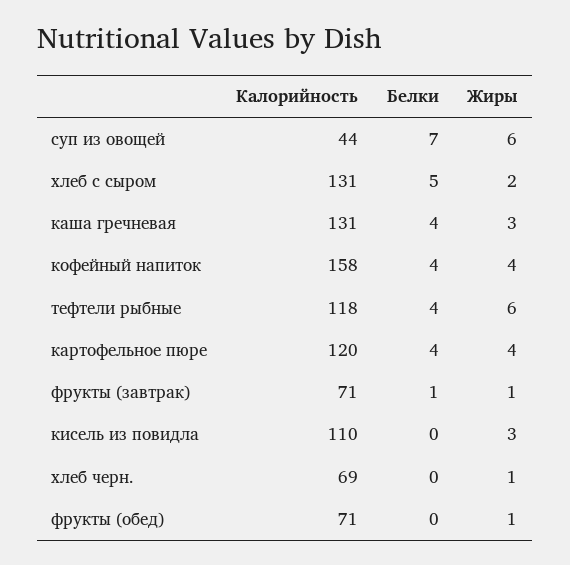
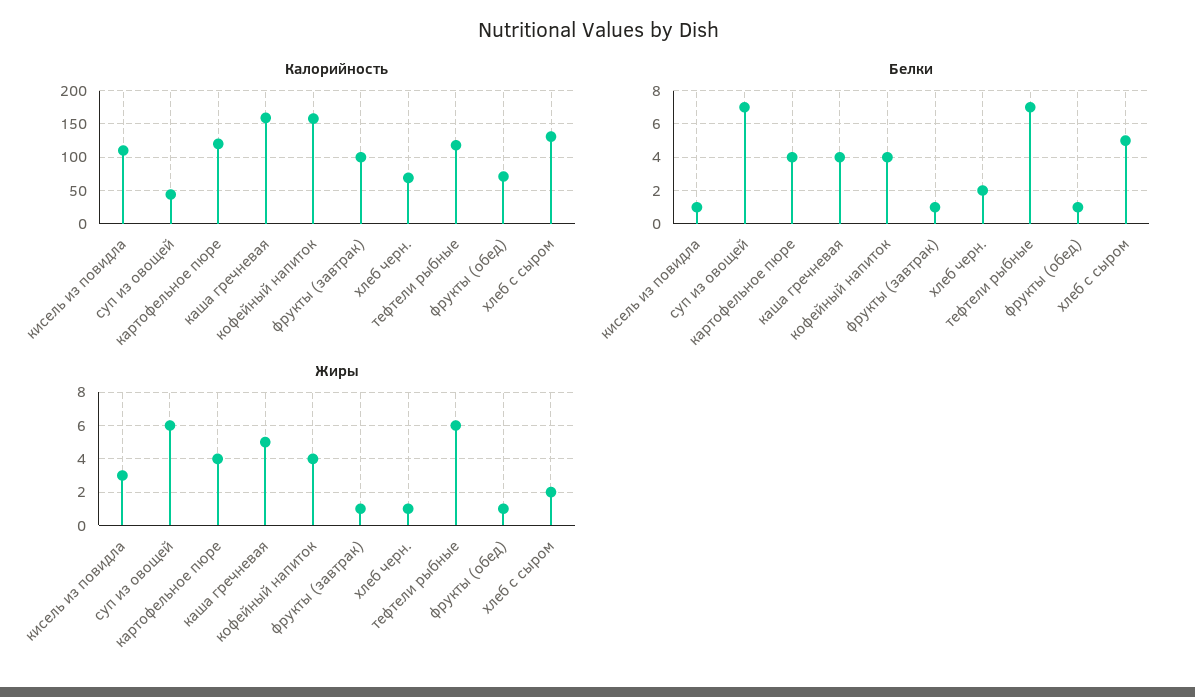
Калорийность, каша гречневая: 131 -> 160
Жиры, каша гречневая: 3 -> 5
Белки, тефтели рыбные: 4 -> 7
Калорийность, фрукты (завтрак): 71 -> 100
Белки, кисель из повидла: 0 -> 1
Белки, хлеб черн.: 0 -> 2
Белки, фрукты (обед): 0 -> 1

